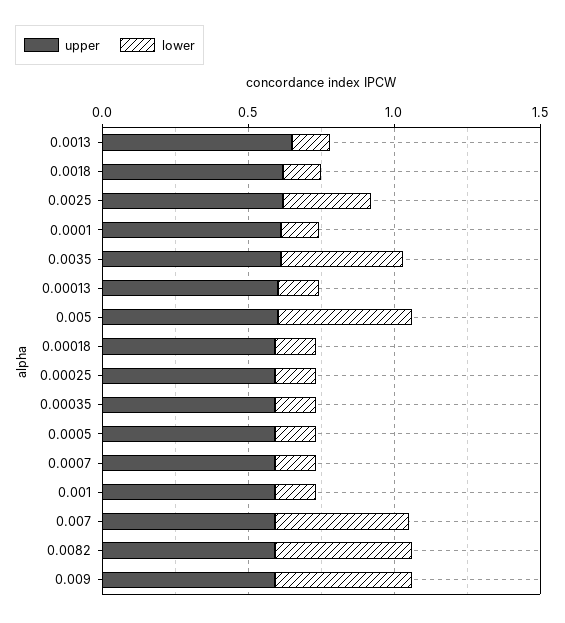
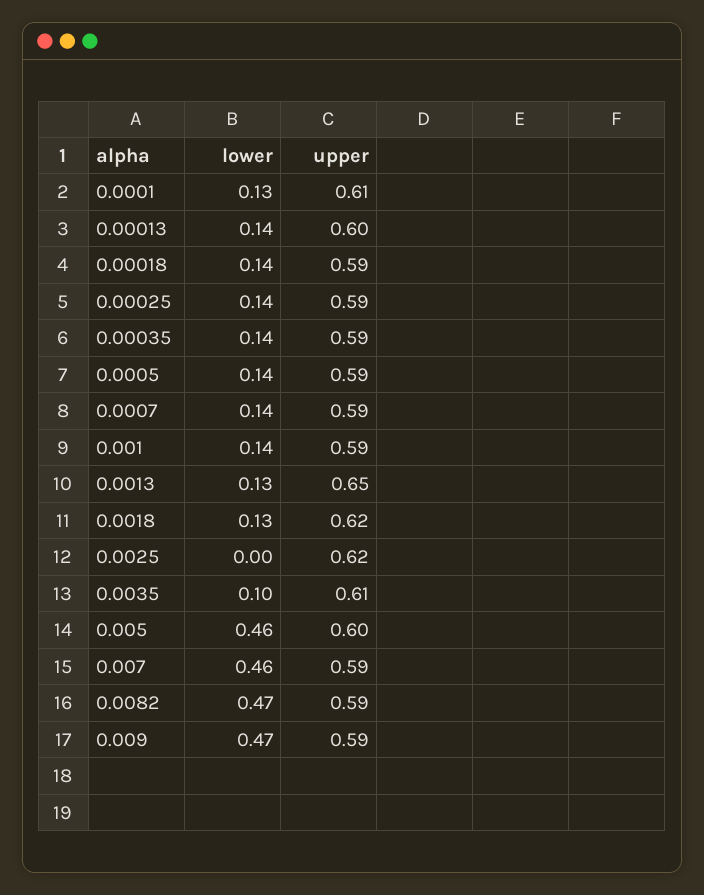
lower, 0.0025: 0.3 -> 0
lower, 0.0035: 0.4 -> 0.1

